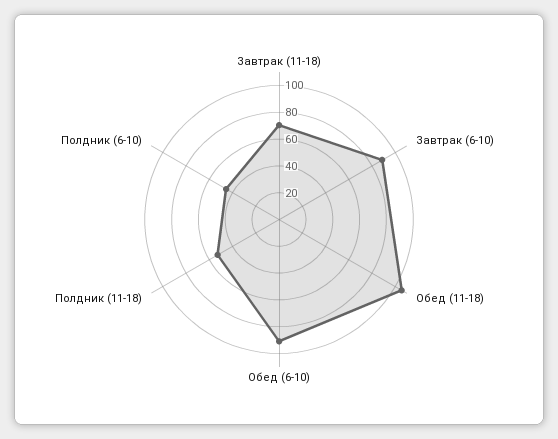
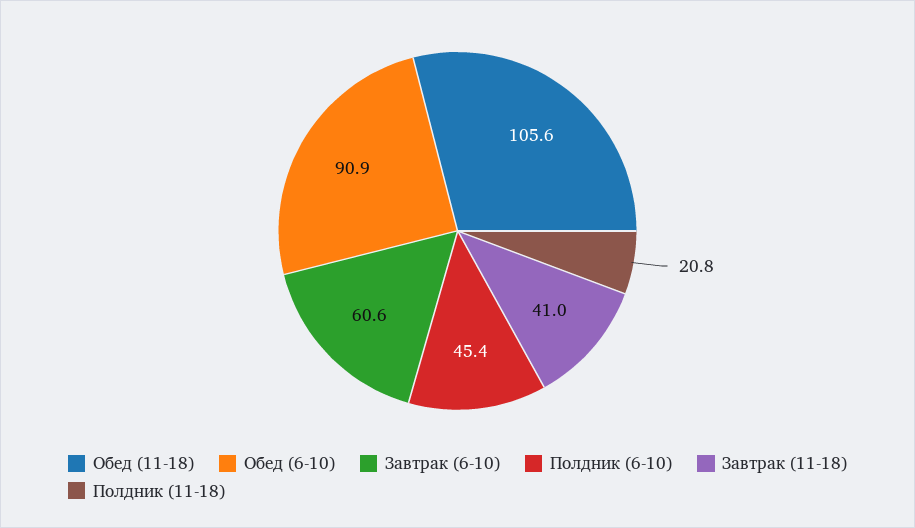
Завтрак (11-18): 70 -> 41
Завтрак (6-10): 90 -> 60.6
Полдник (11-18): 50 -> 20.8

